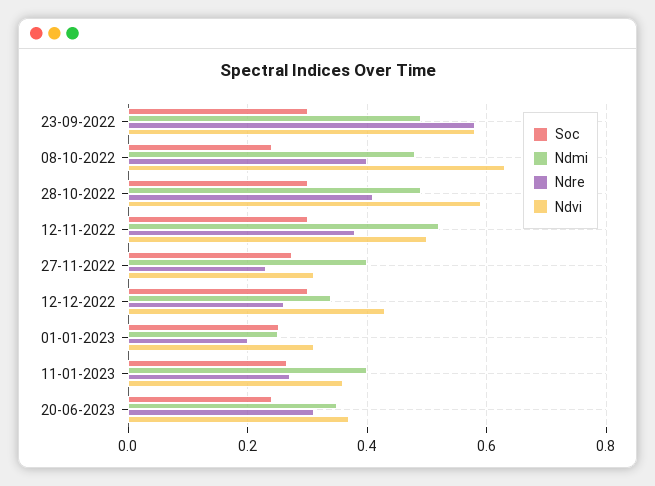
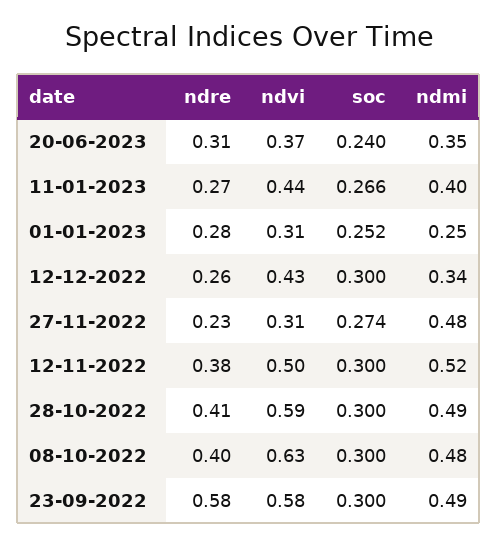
Soc, 08-10-2022: 0.24 -> 0.3
Ndmi, 27-11-2022: 0.4 -> 0.48
Ndre, 01-01-2023: 0.2 -> 0.28
Ndvi, 11-01-2023: 0.36 -> 0.44

